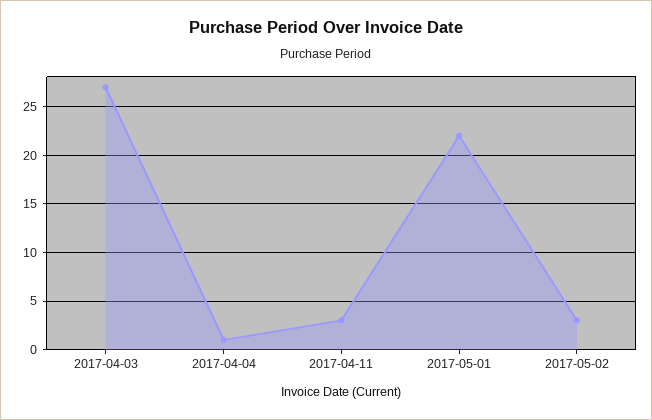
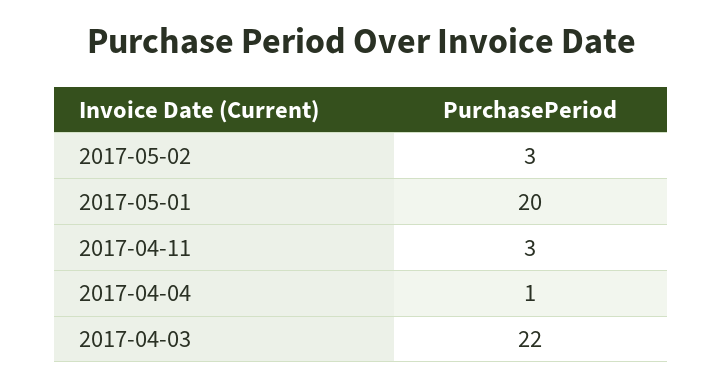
2017-04-03: 27 -> 22
2017-05-01: 22 -> 20

